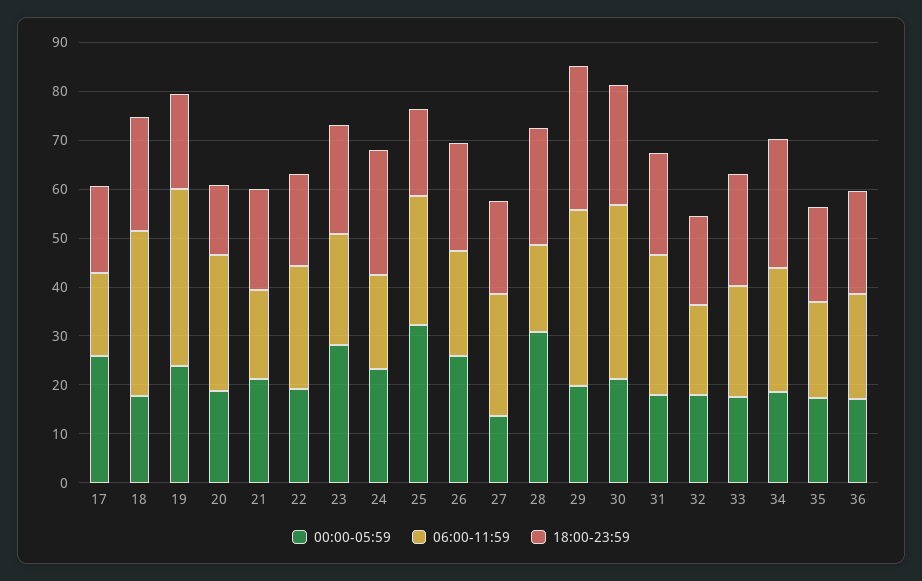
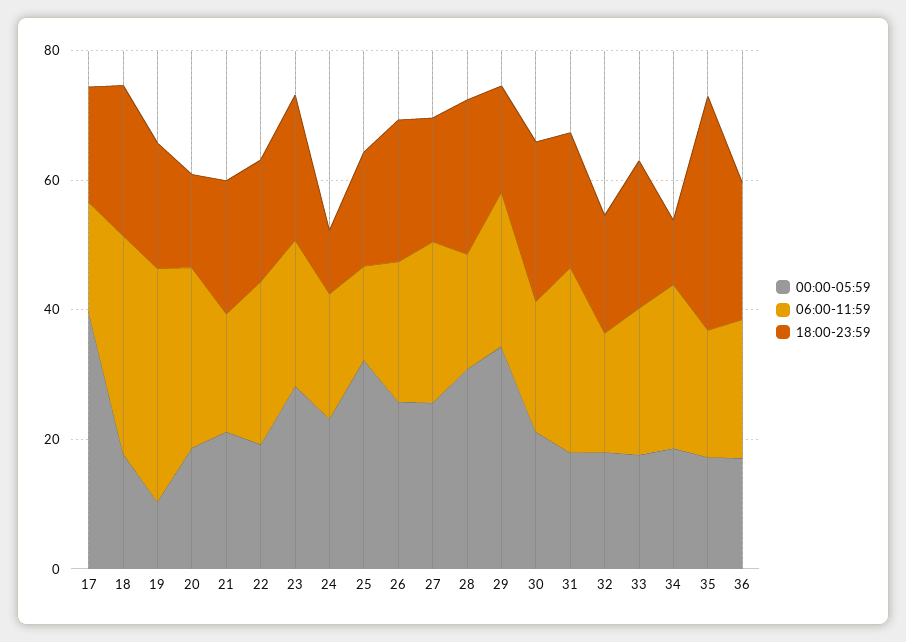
00:00-05:59, 17: 26 -> 40
00:00-05:59, 19: 24 -> 10
18:00-23:59, 24: 26 -> 10
06:00-11:59, 25: 26 -> 15
00:00-05:59, 27: 14 -> 25
00:00-05:59, 29: 20 -> 35
06:00-11:59, 29: 36 -> 25
18:00-23:59, 29: 30 -> 15
06:00-11:59, 30: 36 -> 20
18:00-23:59, 34: 26 -> 10
18:00-23:59, 35: 20 -> 35

